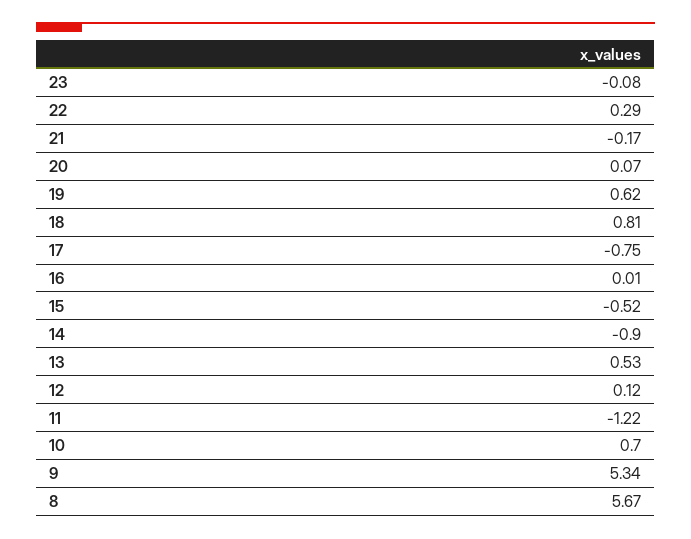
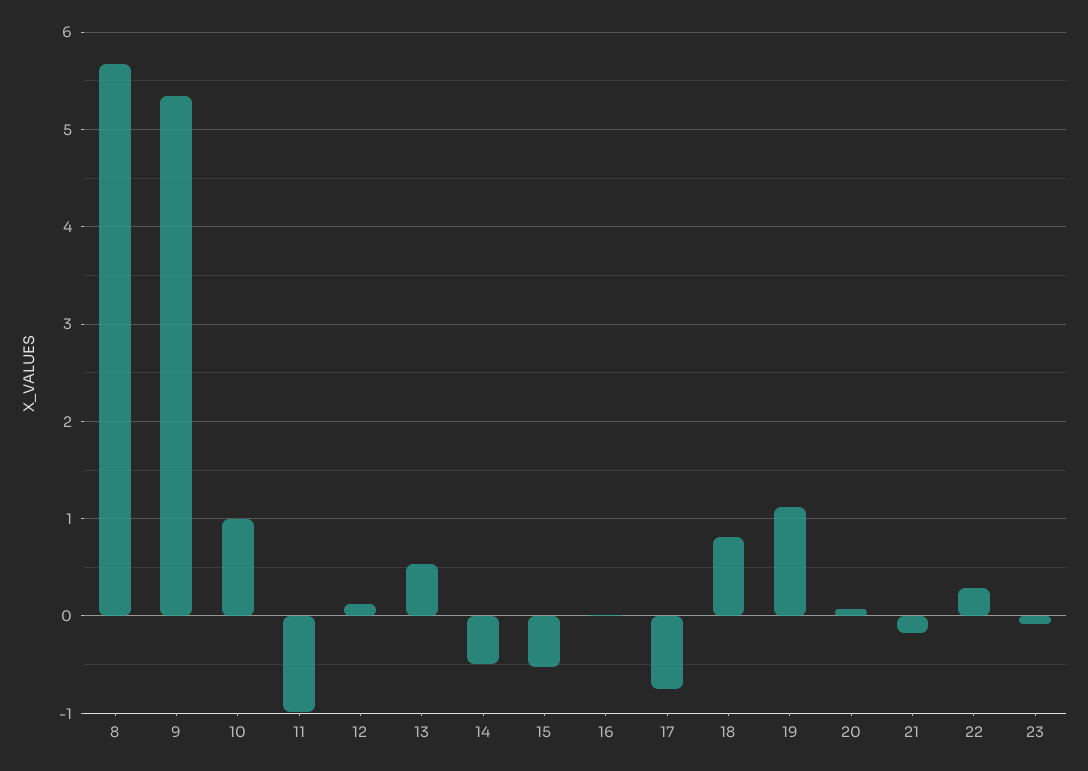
19: 0.62 -> 1.1
14: -0.9 -> -0.5
11: -1.22 -> -1
10: 0.7 -> 1

